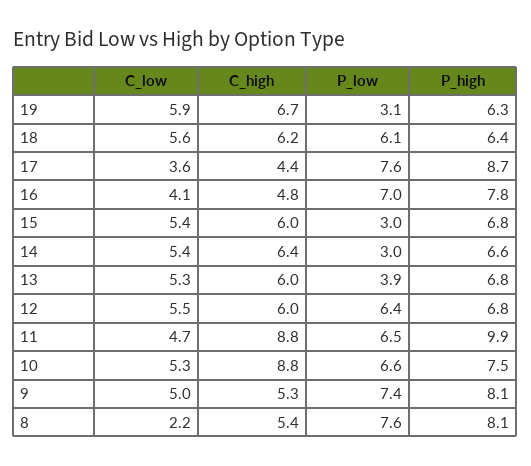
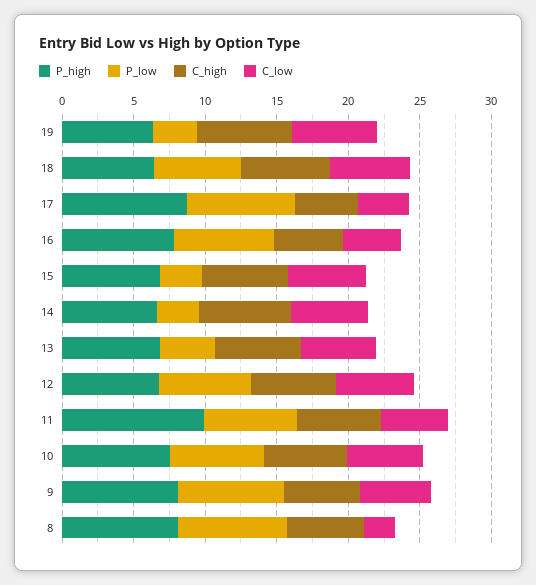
C_high, 11: 8.8 -> 6
C_high, 10: 8.8 -> 6

